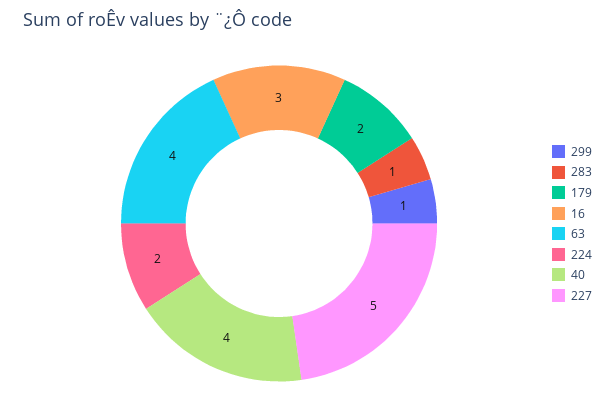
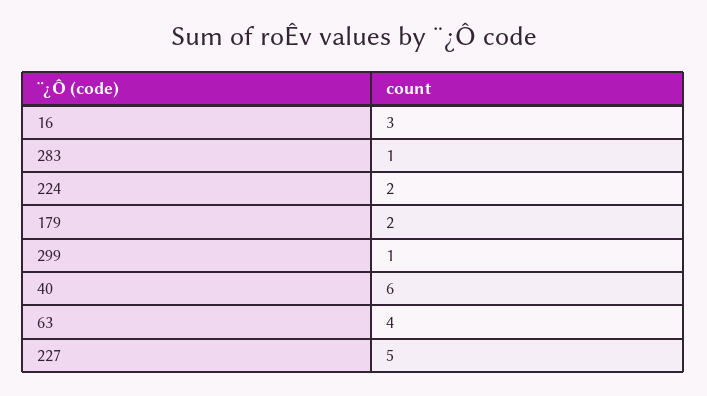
40: 4 -> 6

